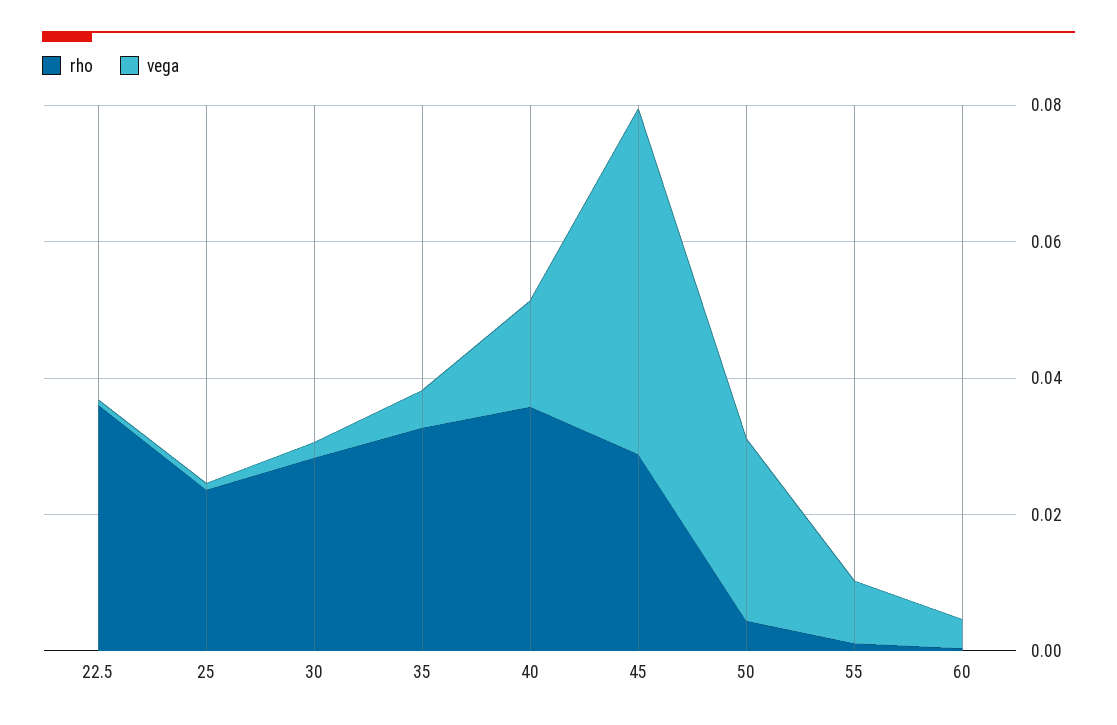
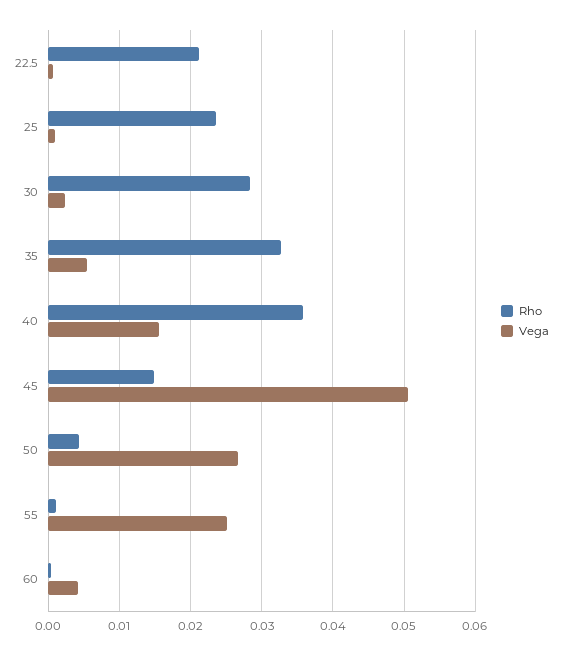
rho, 22.5: 0.035 -> 0.021
rho, 45: 0.03 -> 0.015
vega, 55: 0.01 -> 0.025

